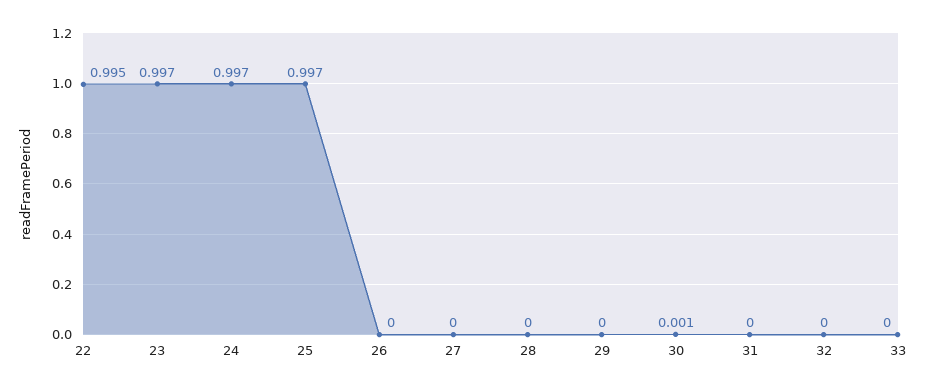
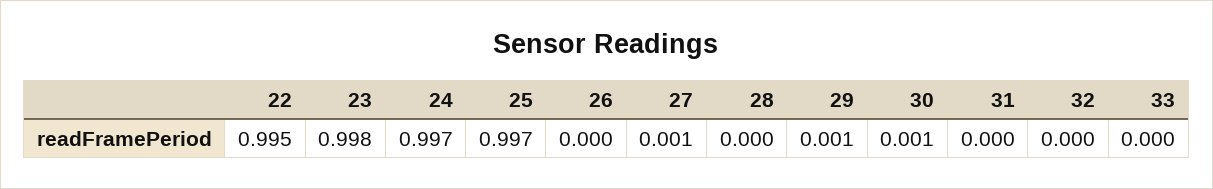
23: 0.997 -> 0.998
27: 0 -> 0.001
29: 0 -> 0.001

